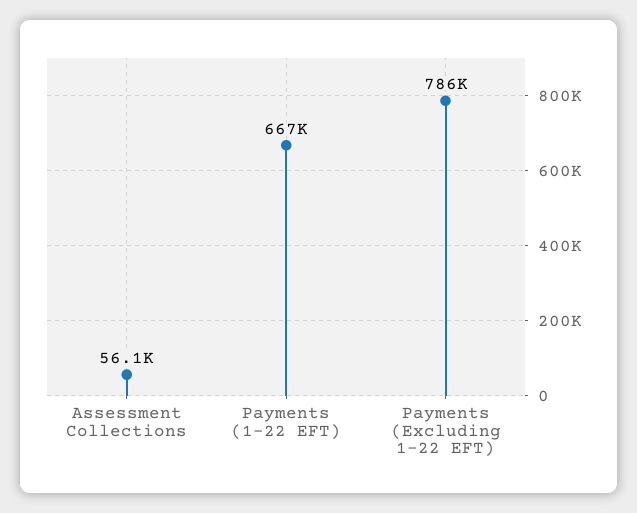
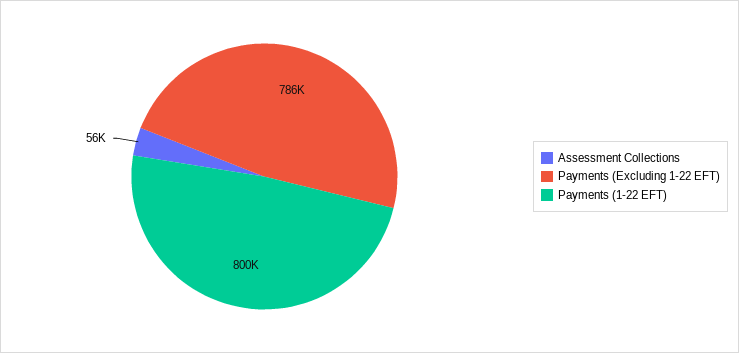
Payments (1-22 EFT): 667000 -> 800000

